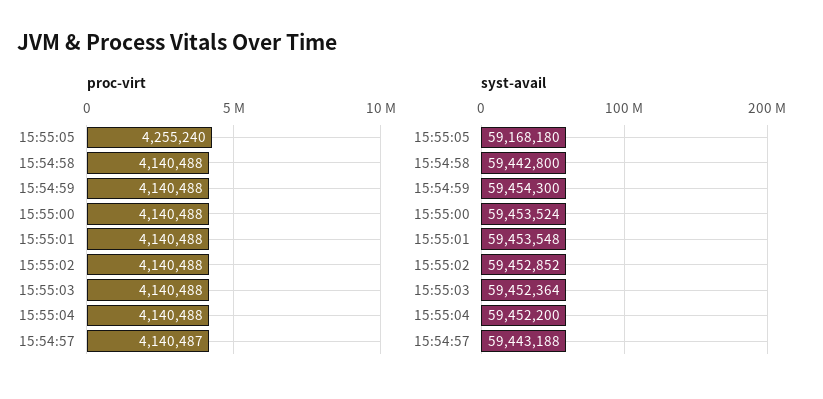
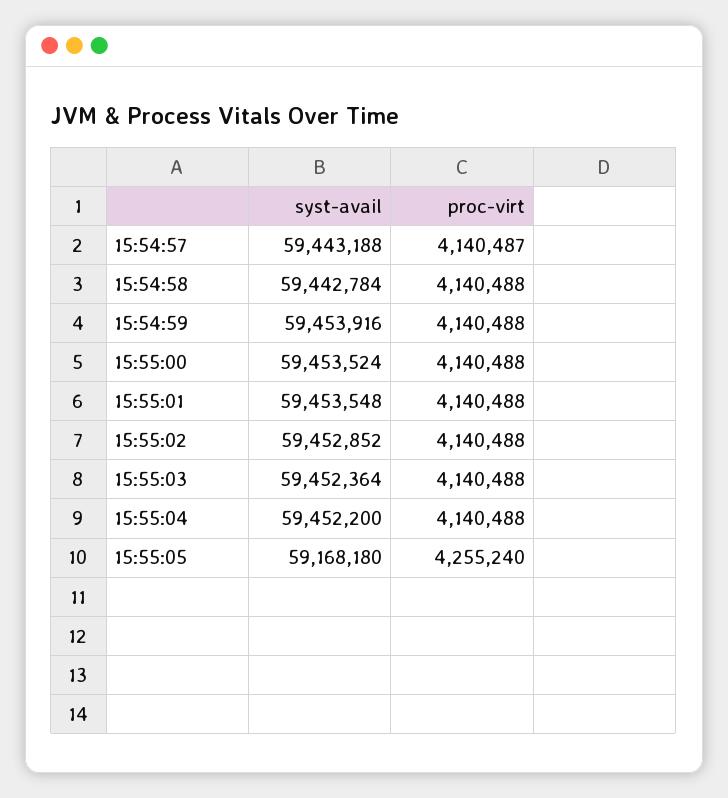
syst-avail, 15:54:58: 59442800 -> 59442784
syst-avail, 15:54:59: 59454300 -> 59453916

